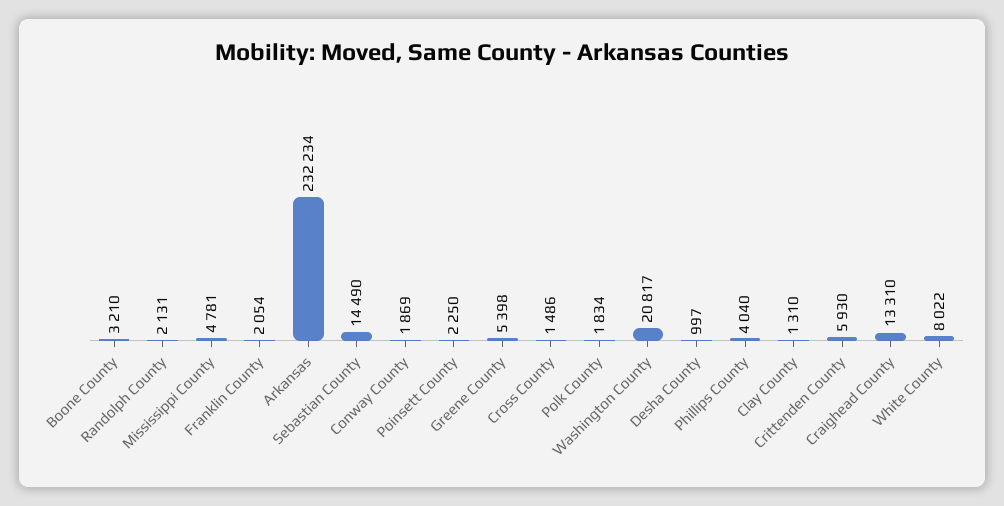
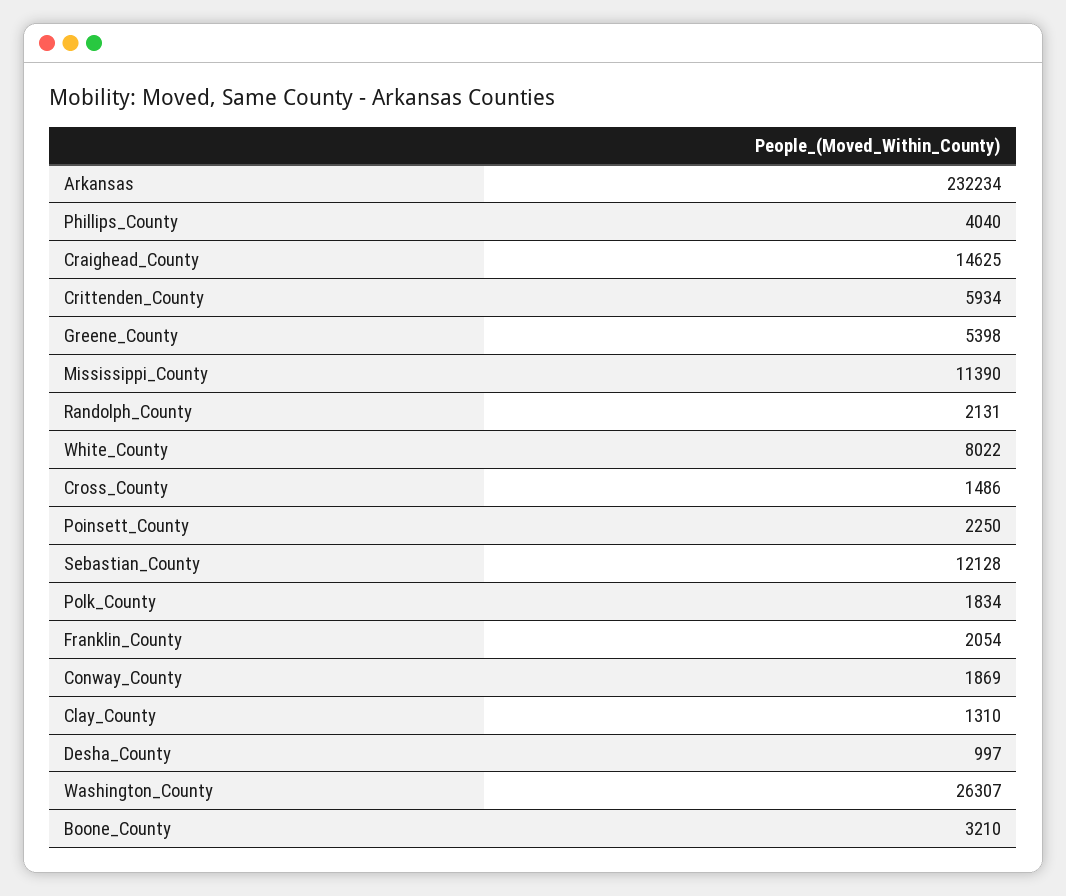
Mississippi County: 4781 -> 11390
Sebastian County: 14490 -> 12128
Washington County: 20817 -> 26307
Crittenden County: 5930 -> 5934
Craighead County: 13310 -> 14625

